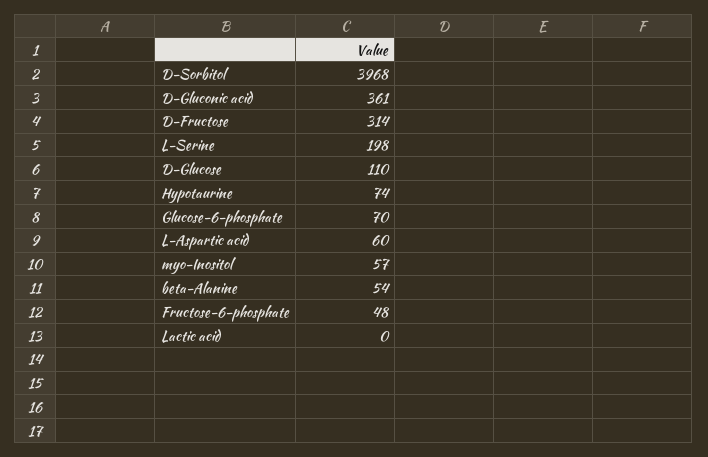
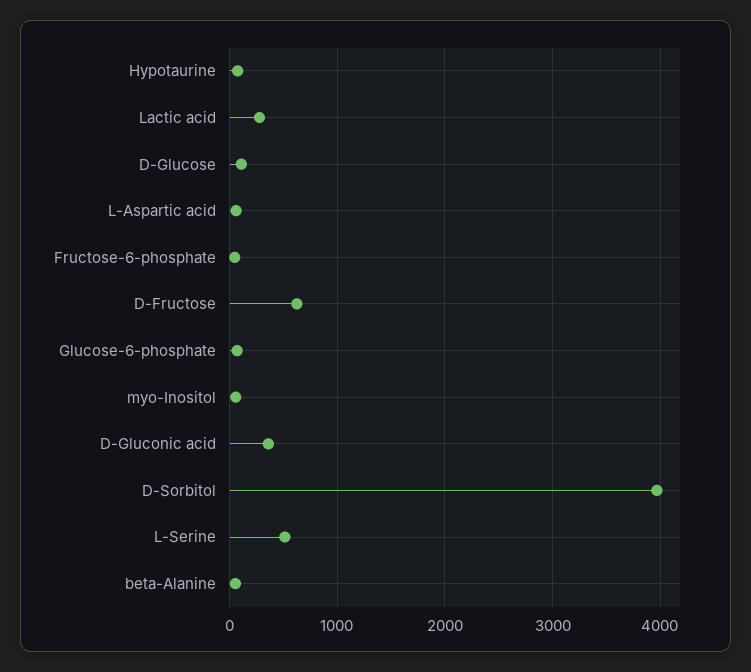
D-Fructose: 314 -> 600
L-Serine: 198 -> 500
Lactic acid: 0 -> 300

